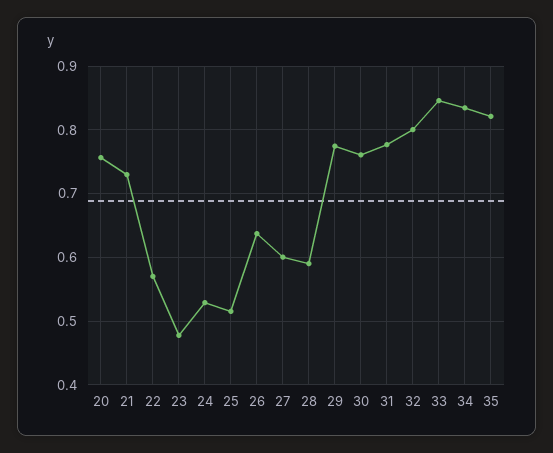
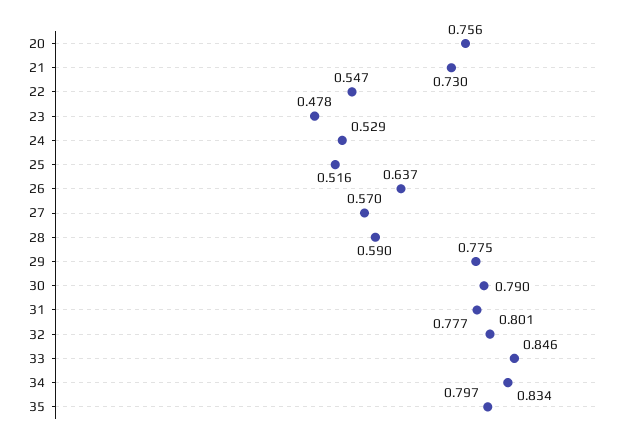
22: 0.57 -> 0.547
27: 0.6 -> 0.57
30: 0.76 -> 0.79
35: 0.82 -> 0.797

